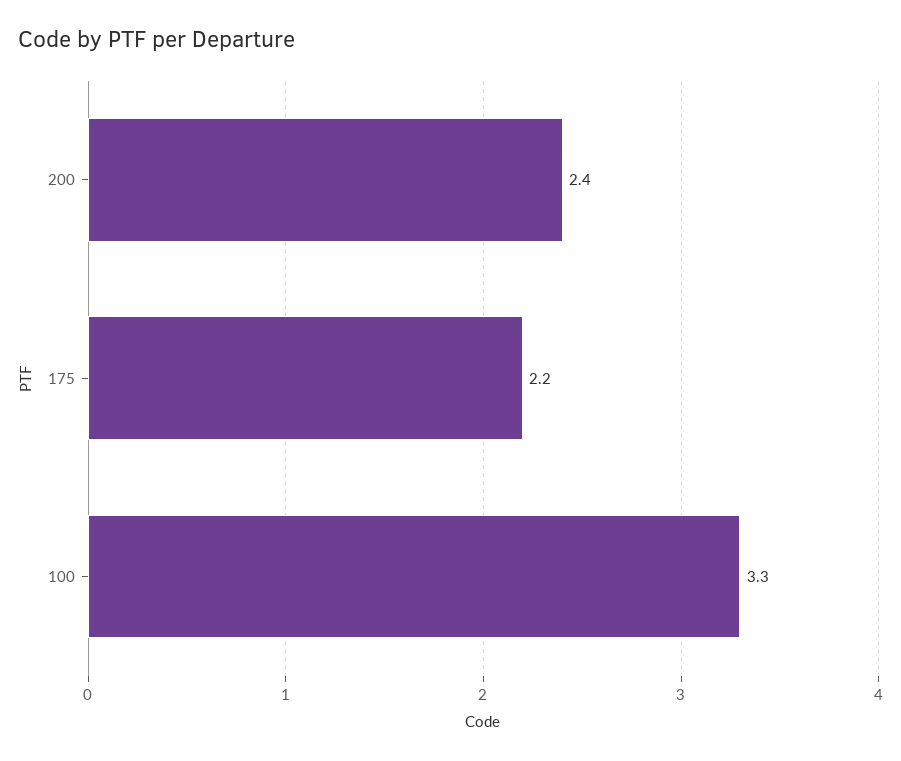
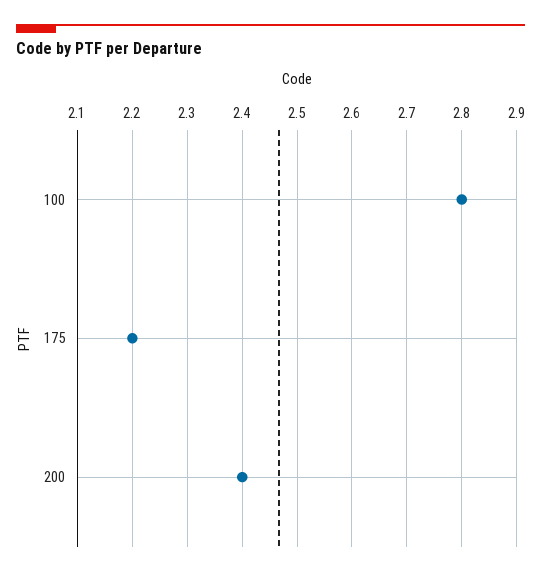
100: 3.3 -> 2.8

